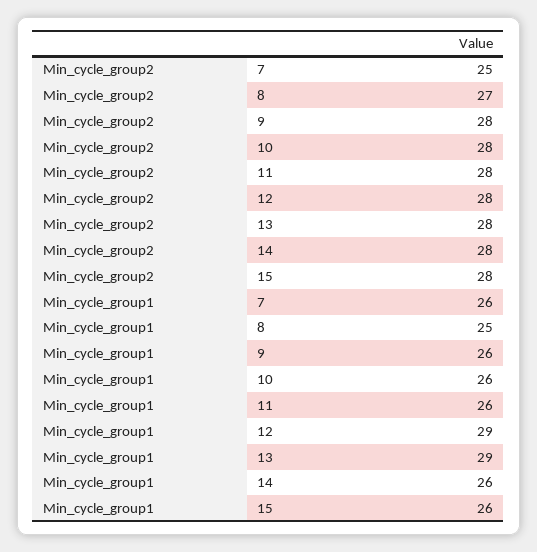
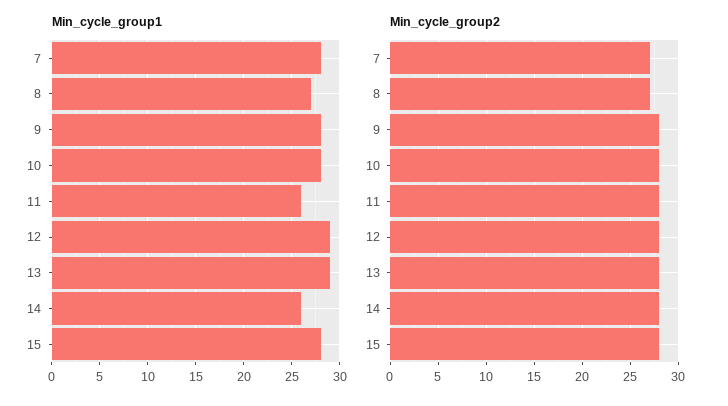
Min_cycle_group2, 7: 25 -> 27
Min_cycle_group1, 7: 26 -> 28
Min_cycle_group1, 8: 25 -> 27
Min_cycle_group1, 9: 26 -> 28
Min_cycle_group1, 10: 26 -> 28
Min_cycle_group1, 15: 26 -> 28

